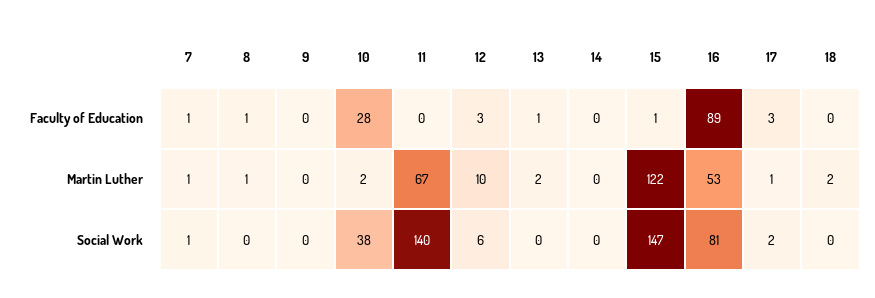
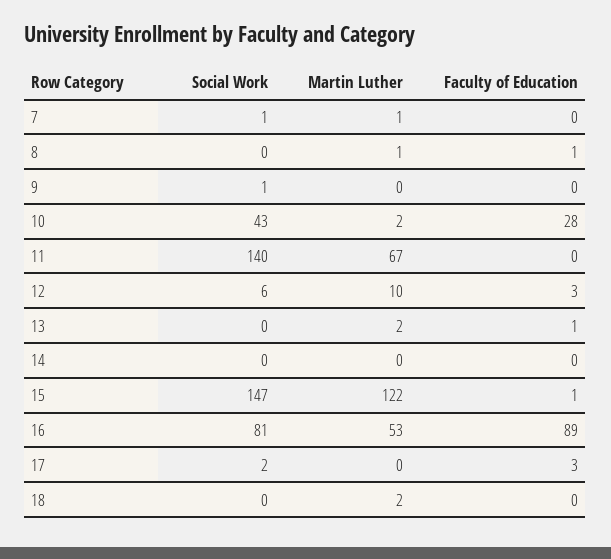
7, Faculty of Education: 1 -> 0
17, Martin Luther: 1 -> 0
9, Social Work: 0 -> 1
10, Social Work: 38 -> 43

